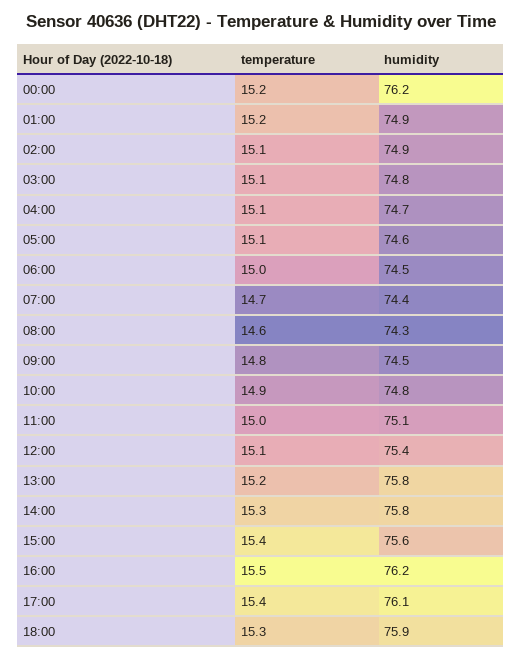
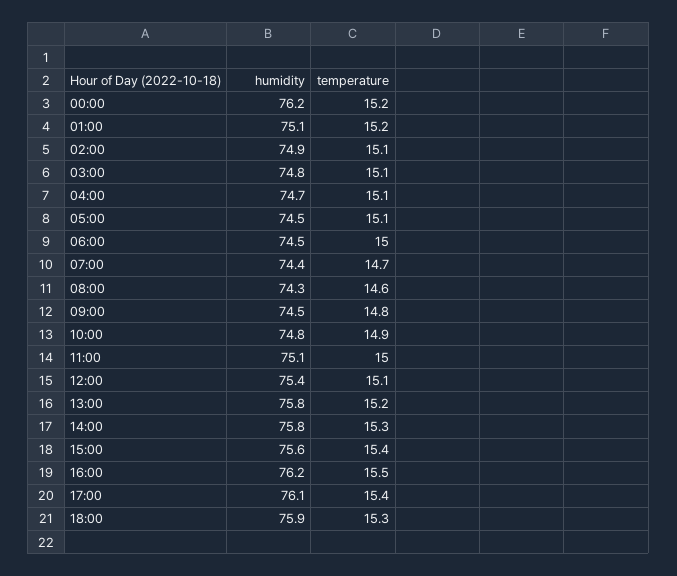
humidity, 01:00: 74.9 -> 75.1
humidity, 05:00: 74.6 -> 74.5

